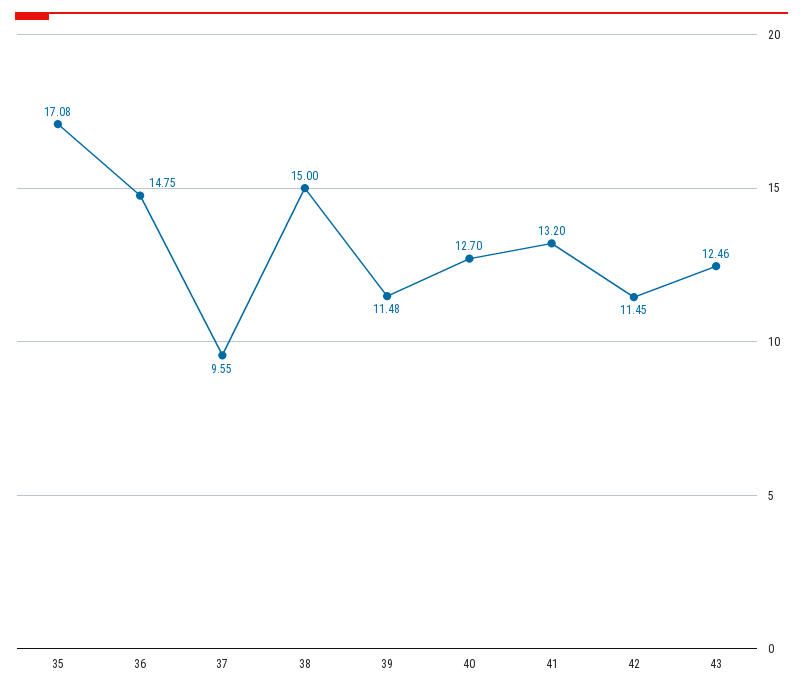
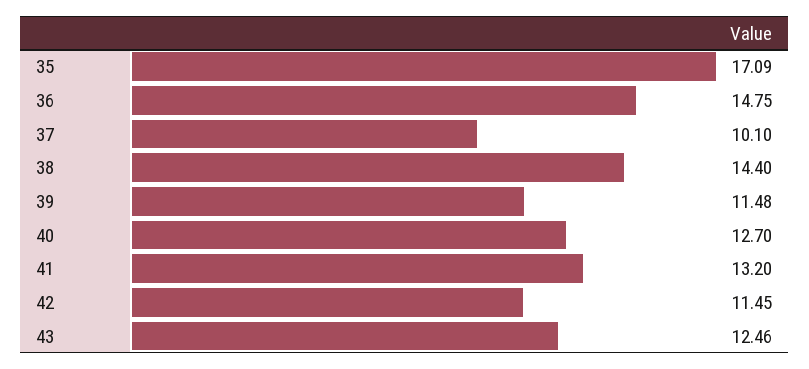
35: 17.08 -> 17.09
37: 9.55 -> 10.1
38: 15 -> 14.4

